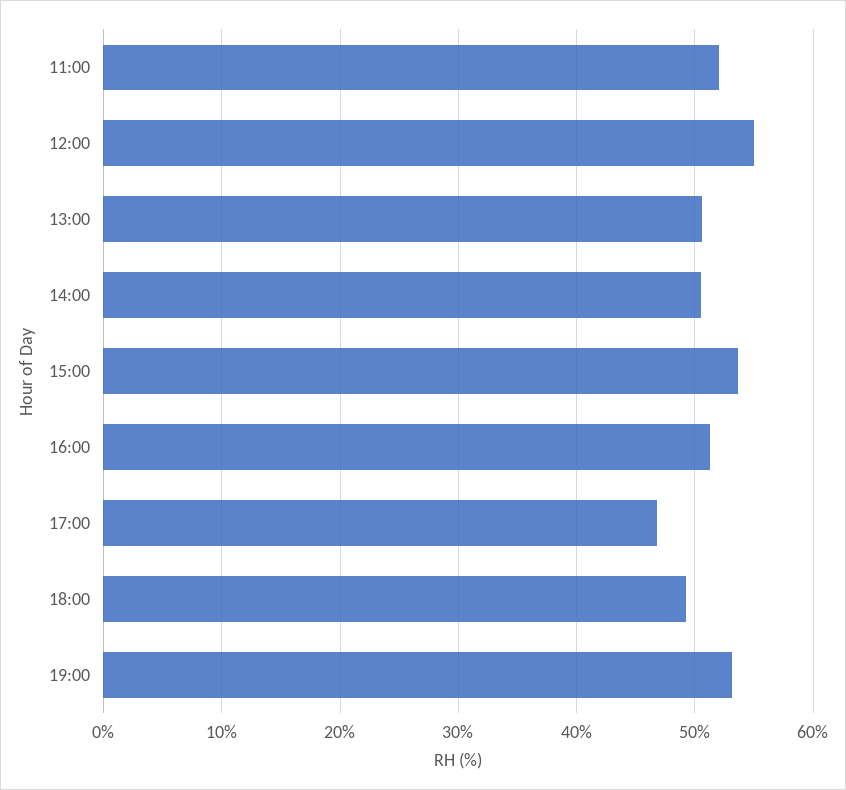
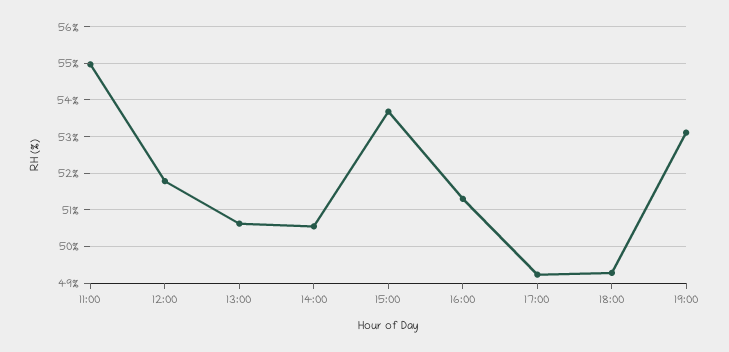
11:00: 52 -> 55
12:00: 55 -> 51.8
17:00: 47 -> 49.2

